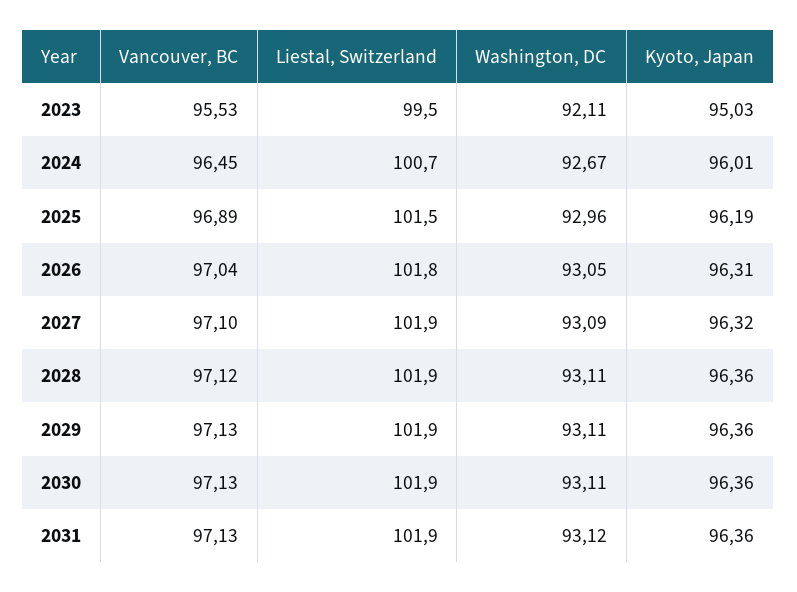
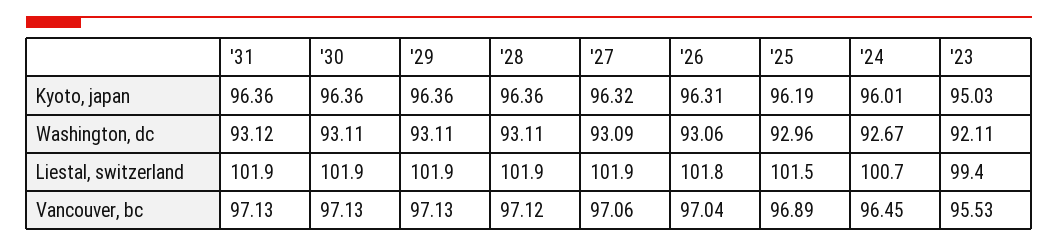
Liestal, Switzerland, 2023: 99.5 -> 99.4
Washington, DC, 2026: 93.05 -> 93.06
Vancouver, BC, 2027: 97.1 -> 97.06

